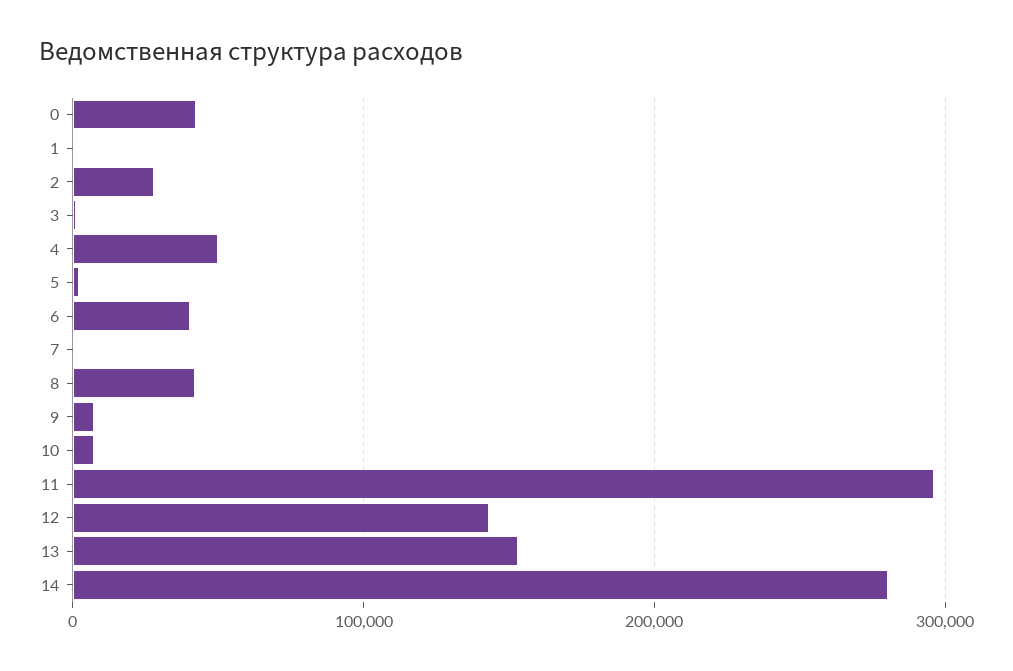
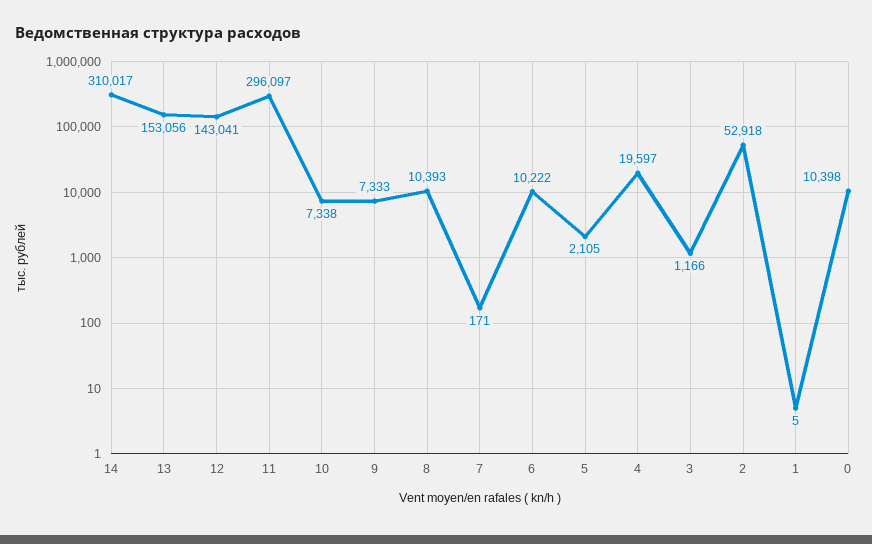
0: 40000 -> 10398
2: 30000 -> 52918
4: 50000 -> 19597
6: 40000 -> 10222
8: 40000 -> 10393
14: 280000 -> 310017

